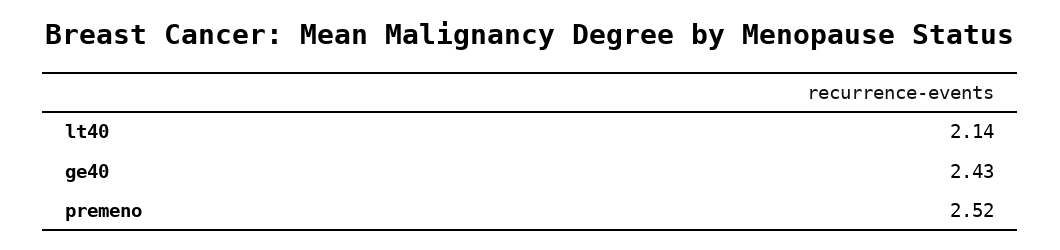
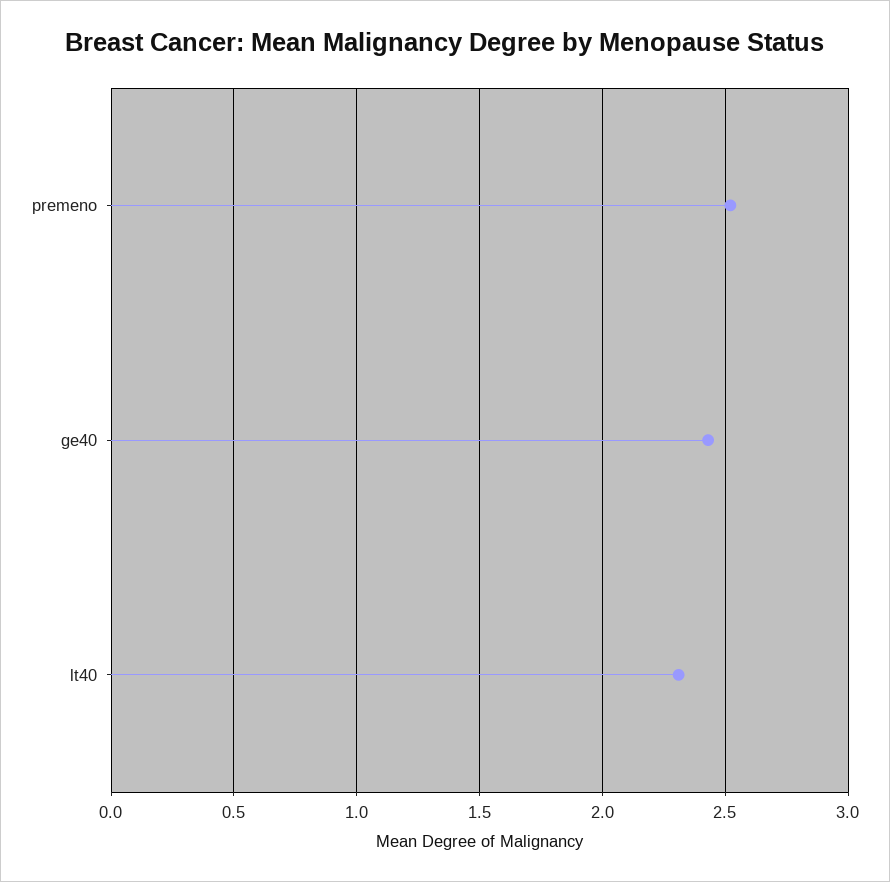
lt40: 2.14 -> 2.3

